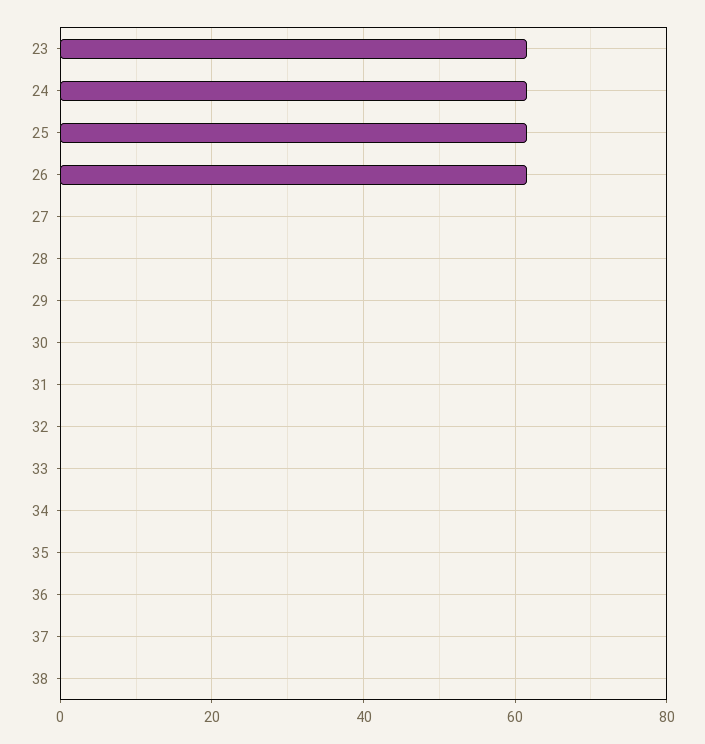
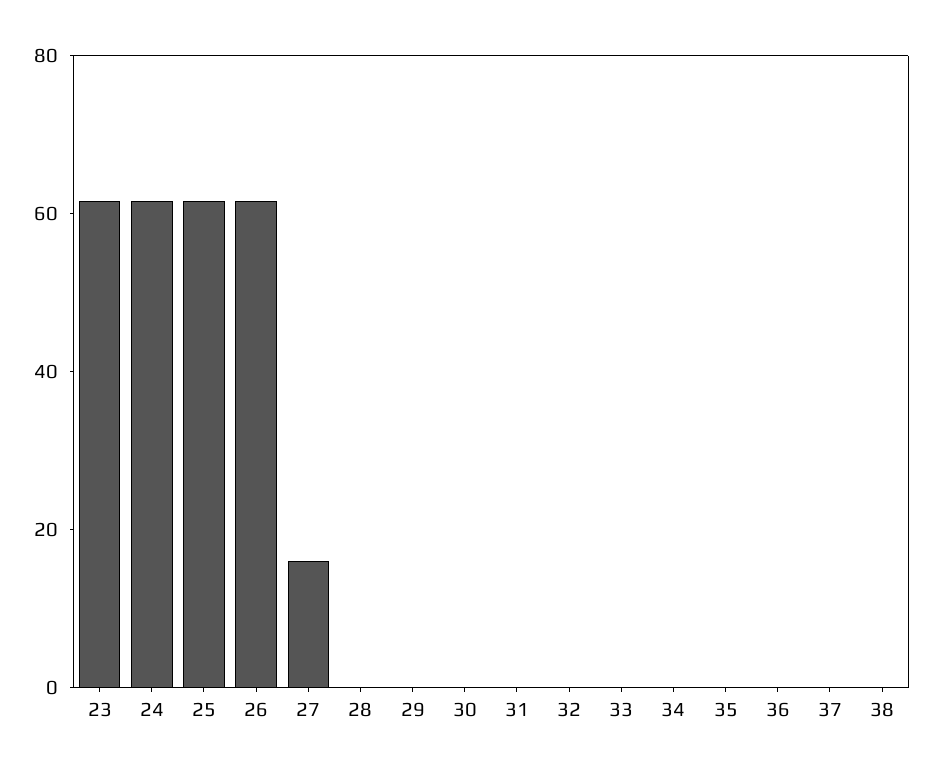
27: 0 -> 15

